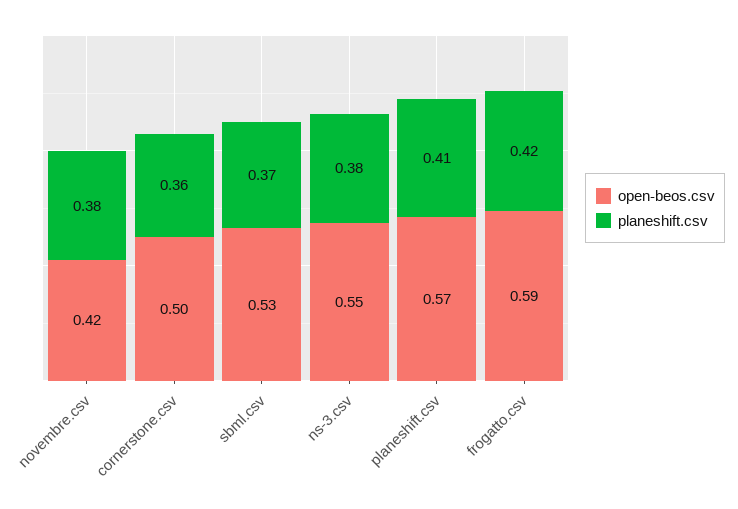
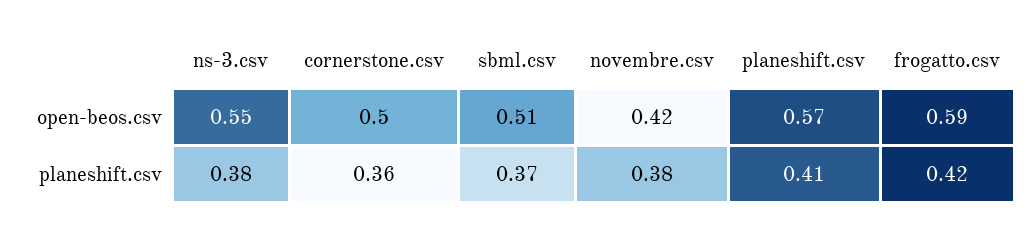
open-beos.csv, sbml.csv: 0.53 -> 0.51

